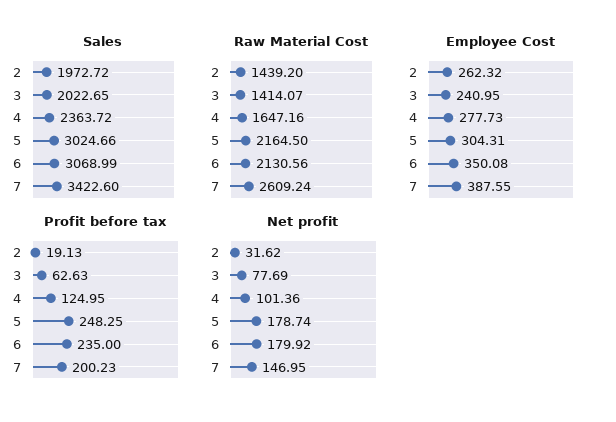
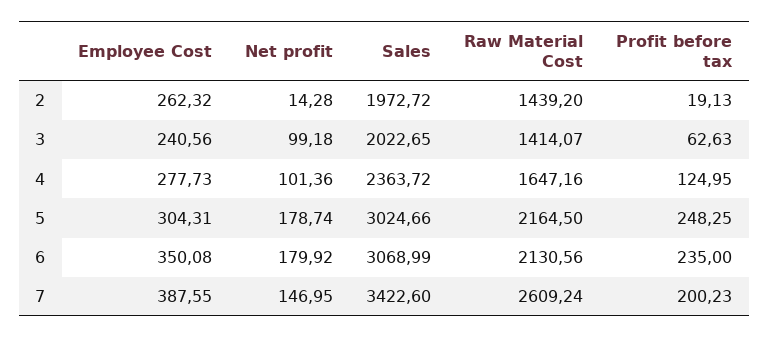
Employee Cost, 3: 240.95 -> 240.56
Net profit, 2: 31.62 -> 14.28
Net profit, 3: 77.69 -> 99.18

